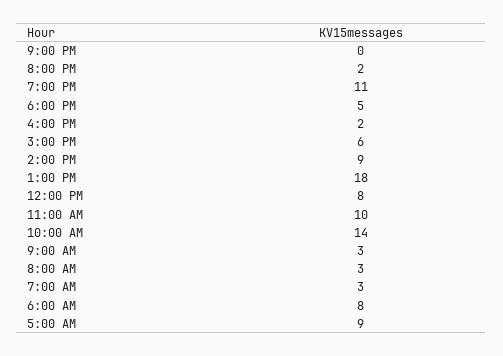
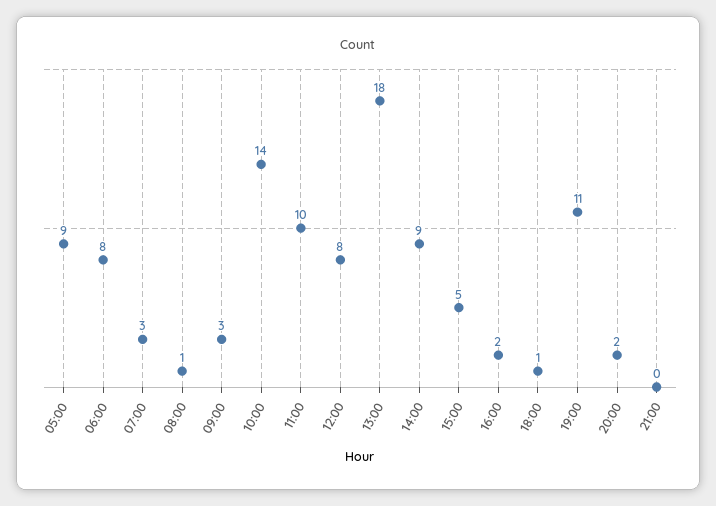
6:00 PM: 5 -> 1
3:00 PM: 6 -> 5
8:00 AM: 3 -> 1

